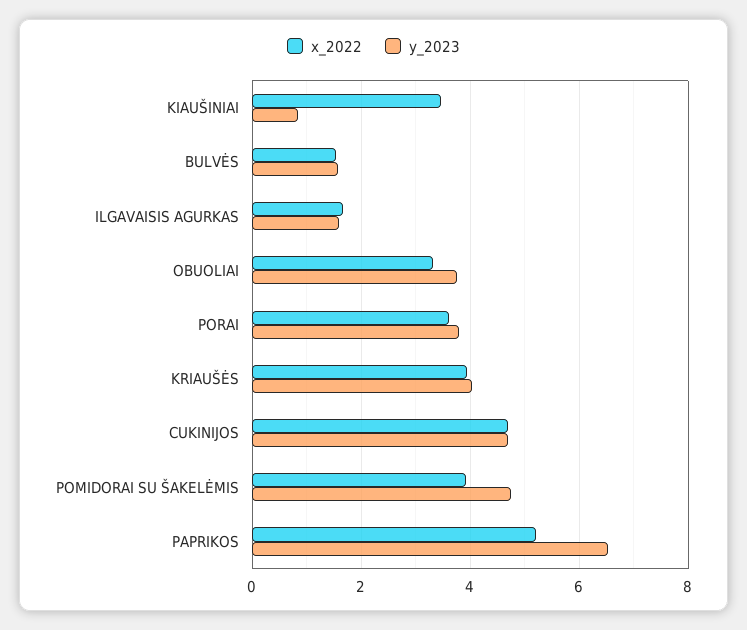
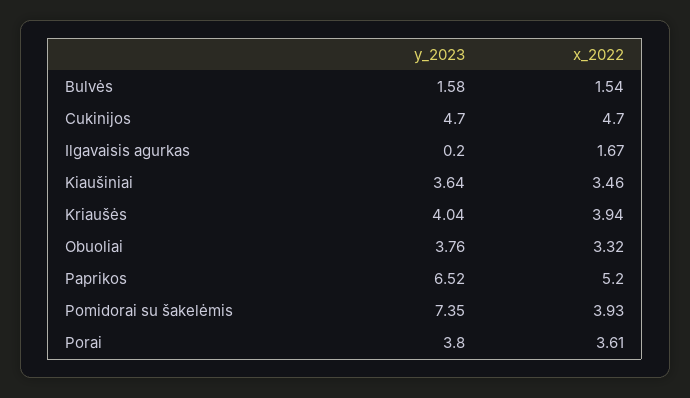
y_2023, KIAUŠINIAI: 0.8 -> 3.64
y_2023, ILGAVAISIS AGURKAS: 1.6 -> 0.2
y_2023, POMIDORAI SU ŠAKELĖMIS: 4.8 -> 7.35

